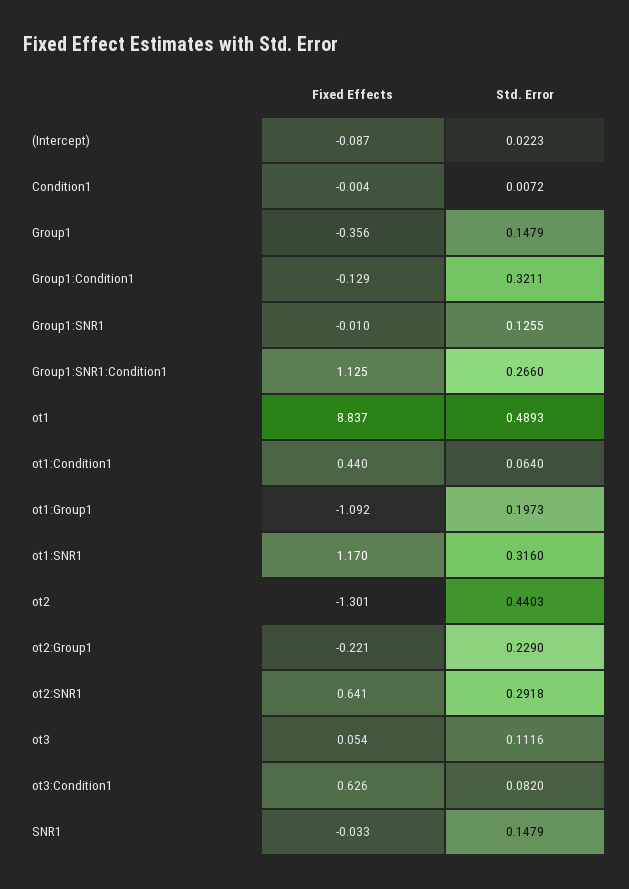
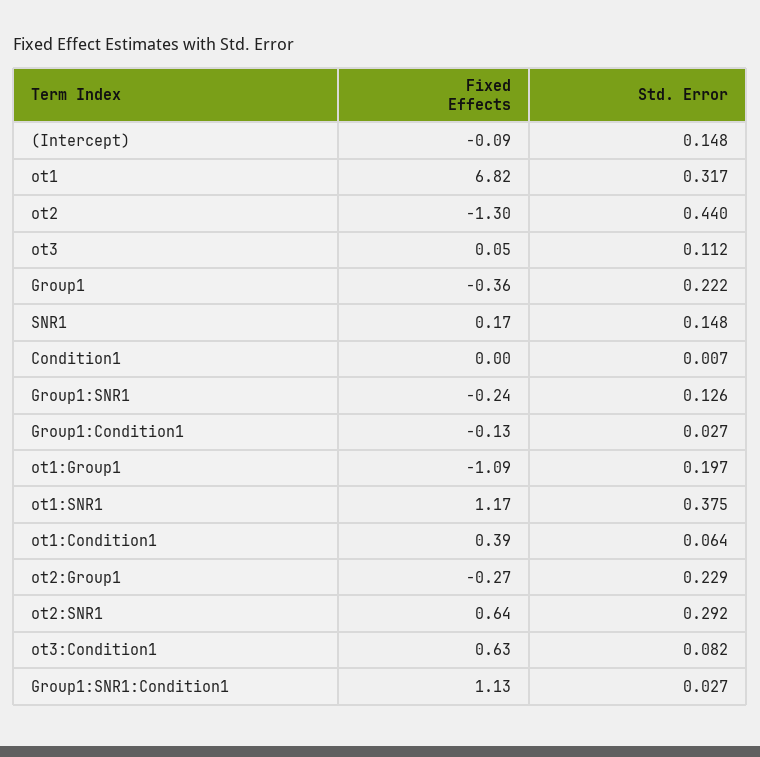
Std. Error, (Intercept): 0.0223 -> 0.148
Std. Error, Group1: 0.1479 -> 0.222
Std. Error, Group1:Condition1: 0.3211 -> 0.027
Fixed Effects, Group1:SNR1: -0.01 -> -0.24
Std. Error, Group1:SNR1:Condition1: 0.266 -> 0.027
Fixed Effects, ot1: 8.837 -> 6.82
Std. Error, ot1: 0.4893 -> 0.317
Fixed Effects, ot1:Condition1: 0.44 -> 0.39
Std. Error, ot1:SNR1: 0.316 -> 0.375
Fixed Effects, ot2:Group1: -0.221 -> -0.27
Fixed Effects, SNR1: -0.033 -> 0.17

